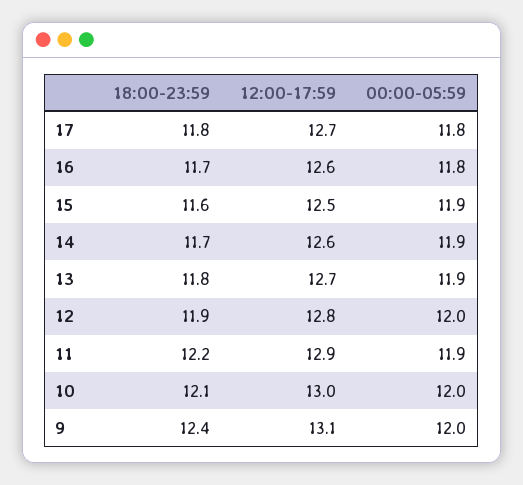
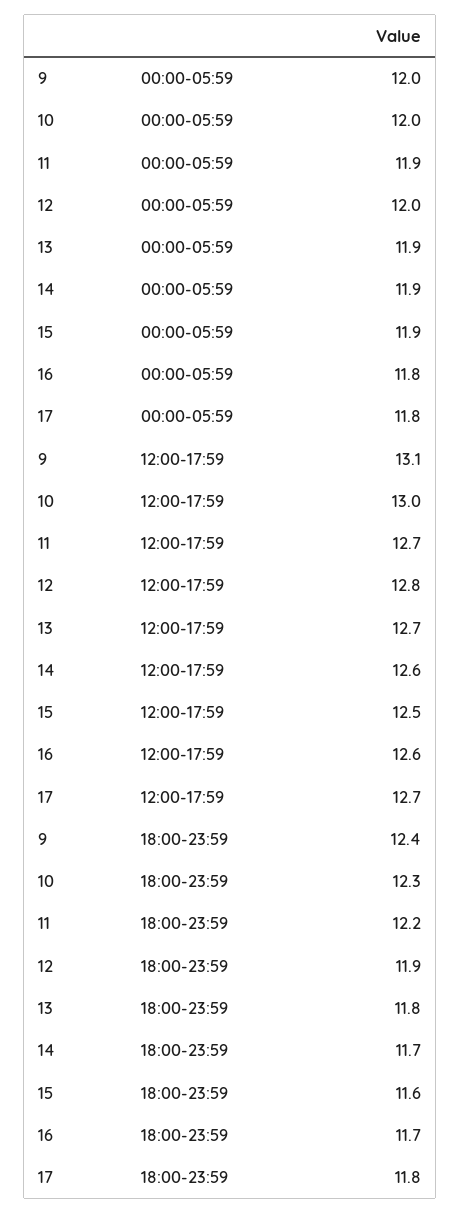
12:00-17:59, 11: 12.9 -> 12.7
18:00-23:59, 10: 12.1 -> 12.3

